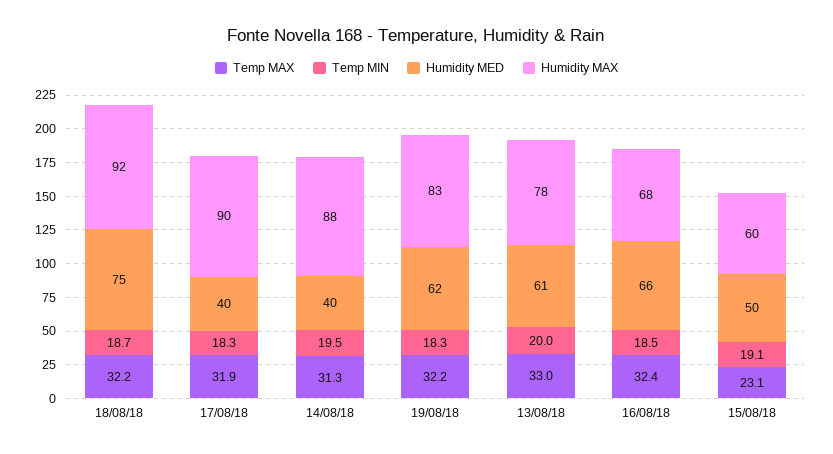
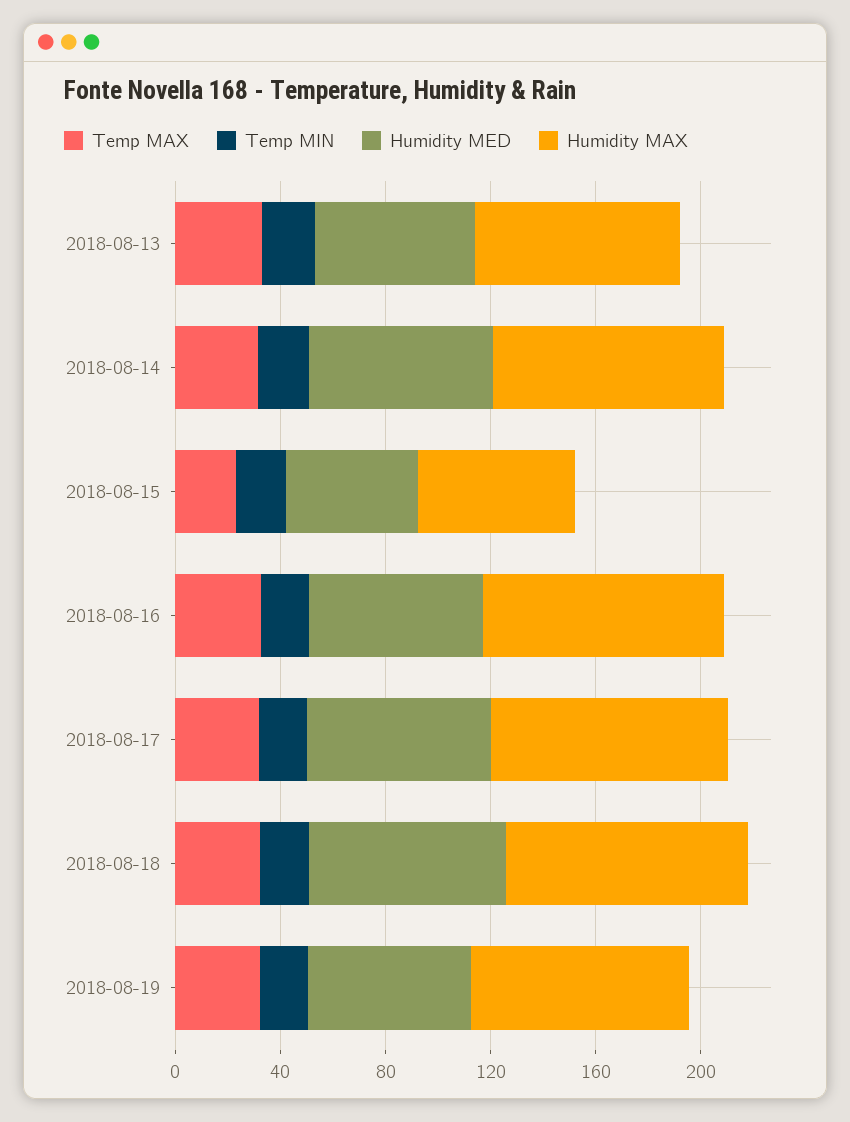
Humidity MED, 17/08/18: 40 -> 70
Humidity MED, 14/08/18: 40 -> 70
Humidity MAX, 16/08/18: 68 -> 90

